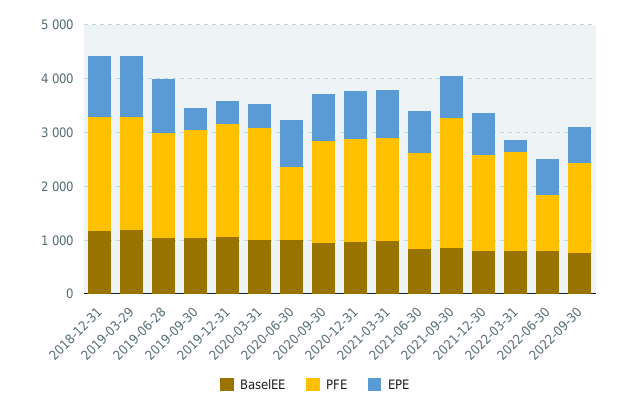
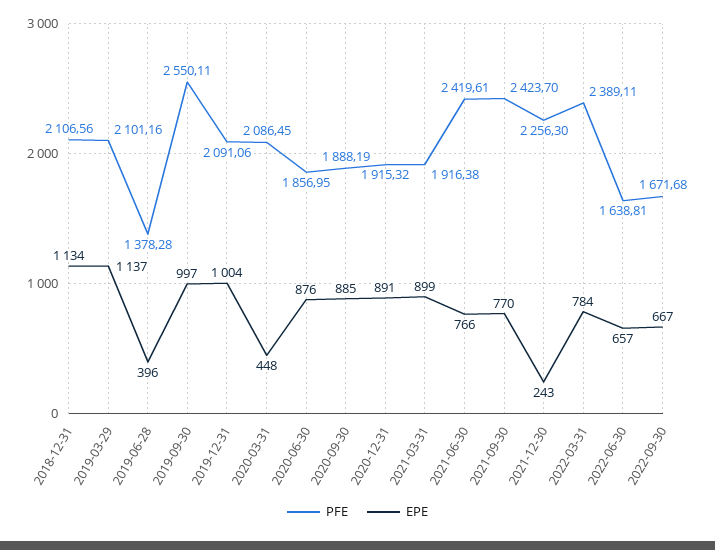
BaselEE, 2018-12-31: 1200 -> none
BaselEE, 2019-03-29: 1200 -> none
BaselEE, 2019-06-28: 1000 -> none
PFE, 2019-06-28: 2000 -> 1378.28
EPE, 2019-06-28: 1000 -> 396
BaselEE, 2019-09-30: 1000 -> none
PFE, 2019-09-30: 2000 -> 2550.11
EPE, 2019-09-30: 400 -> 997
BaselEE, 2019-12-31: 1000 -> none
EPE, 2019-12-31: 400 -> 1004
BaselEE, 2020-03-31: 1000 -> none
BaselEE, 2020-06-30: 1000 -> none
PFE, 2020-06-30: 1400 -> 1856.95
BaselEE, 2020-09-30: 1000 -> none
BaselEE, 2020-12-31: 1000 -> none
BaselEE, 2021-03-31: 1000 -> none
BaselEE, 2021-06-30: 800 -> none
PFE, 2021-06-30: 1800 -> 2419.61
BaselEE, 2021-09-30: 800 -> none
BaselEE, 2021-12-30: 800 -> none
PFE, 2021-12-30: 1800 -> 2256.3
EPE, 2021-12-30: 800 -> 243
BaselEE, 2022-03-31: 800 -> none
PFE, 2022-03-31: 1800 -> 2389.11
EPE, 2022-03-31: 200 -> 784
BaselEE, 2022-06-30: 800 -> none
PFE, 2022-06-30: 1000 -> 1638.81
BaselEE, 2022-09-30: 800 -> none

